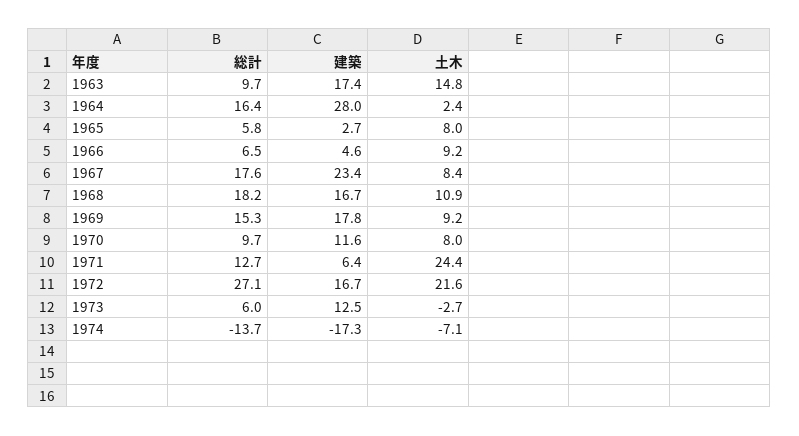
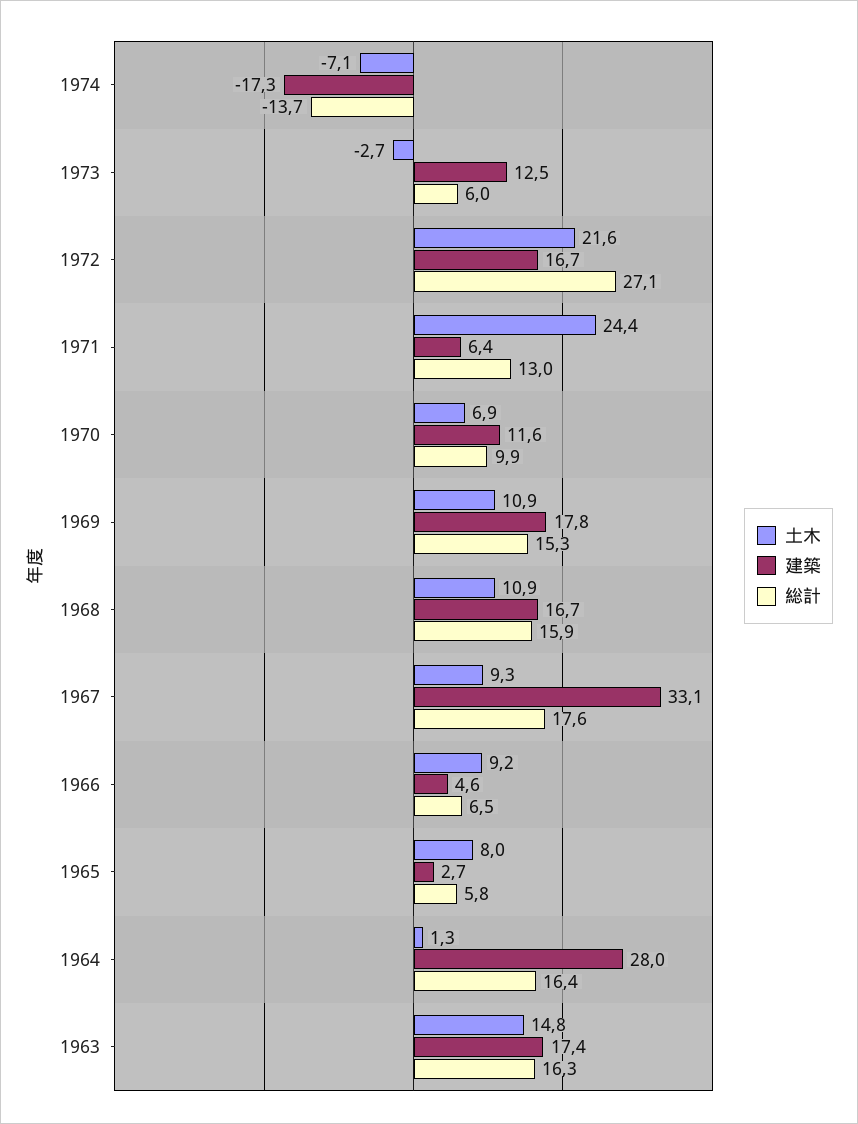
総計, 1963: 9.7 -> 16.3
土木, 1964: 2.4 -> 1.3
建築, 1967: 23.4 -> 33.1
土木, 1967: 8.4 -> 9.3
総計, 1968: 18.2 -> 15.9
土木, 1969: 9.2 -> 10.9
総計, 1970: 9.7 -> 9.9
土木, 1970: 8 -> 6.9
総計, 1971: 12.7 -> 13

